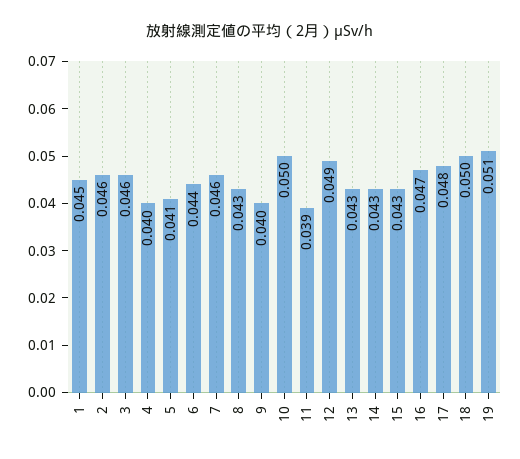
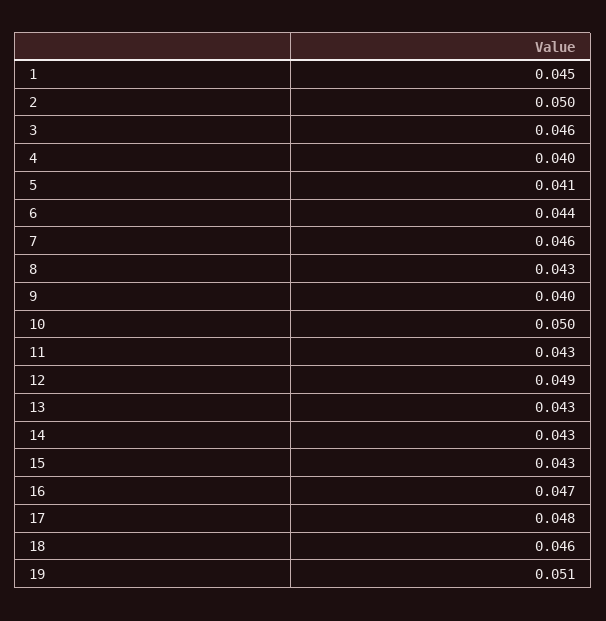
2: 0.046 -> 0.05
11: 0.039 -> 0.043
18: 0.05 -> 0.046

